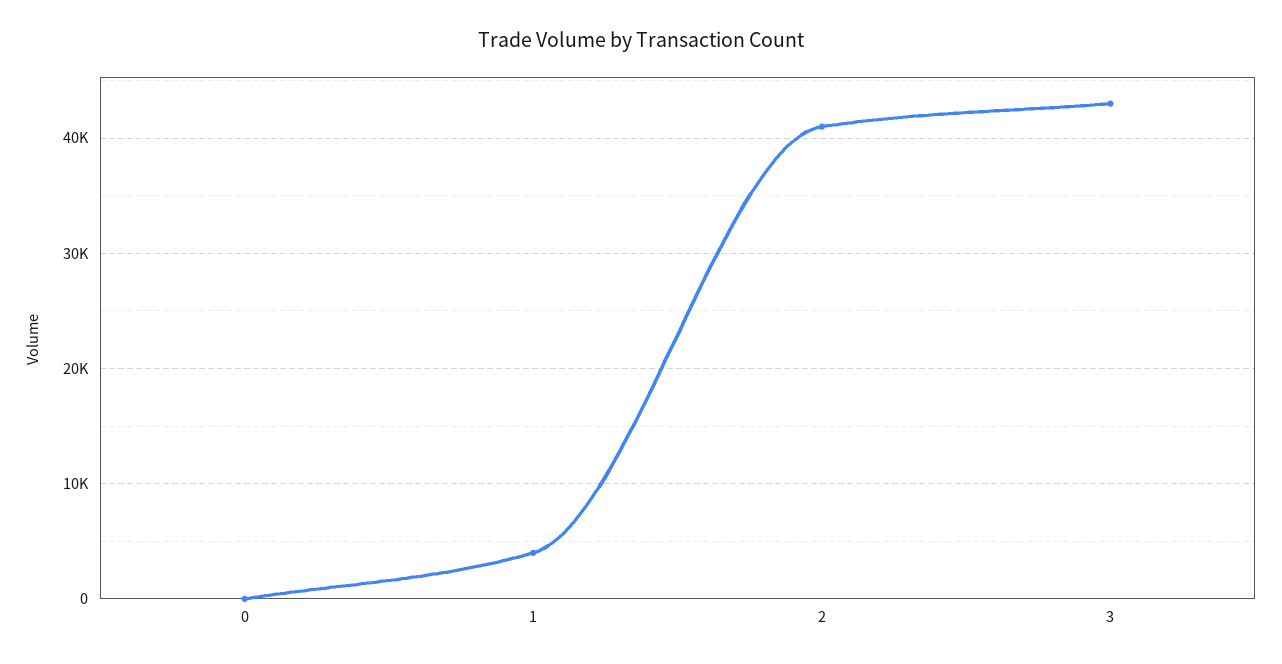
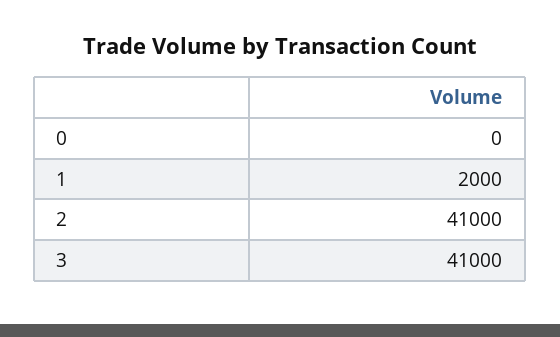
1: 4000 -> 2000
3: 43000 -> 41000

